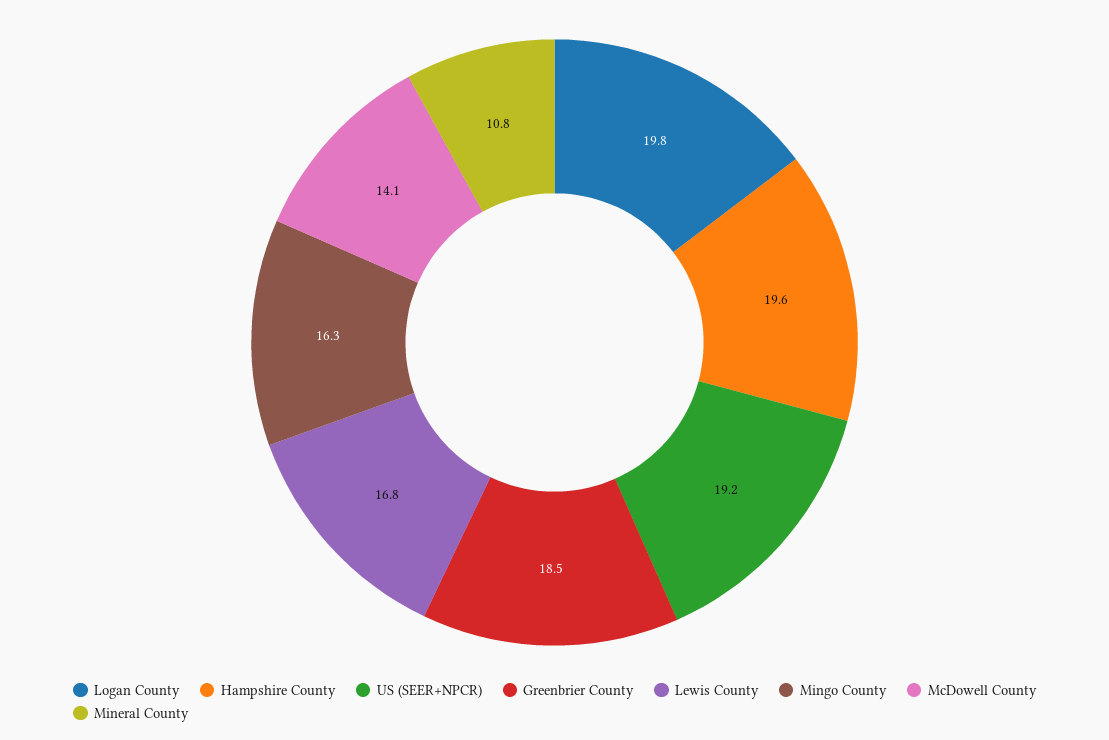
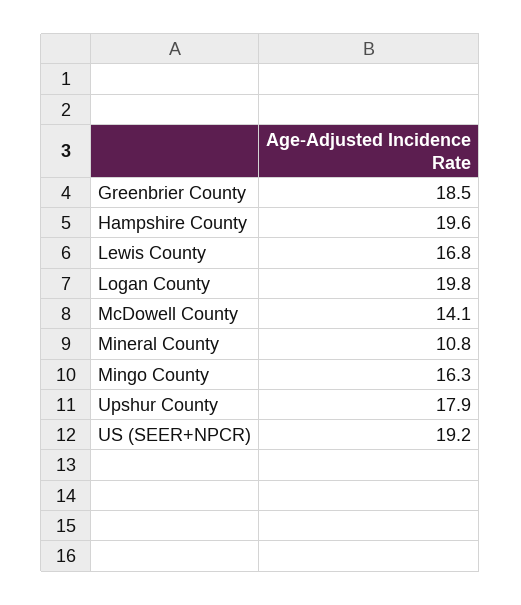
Upshur County: none -> 17.9

